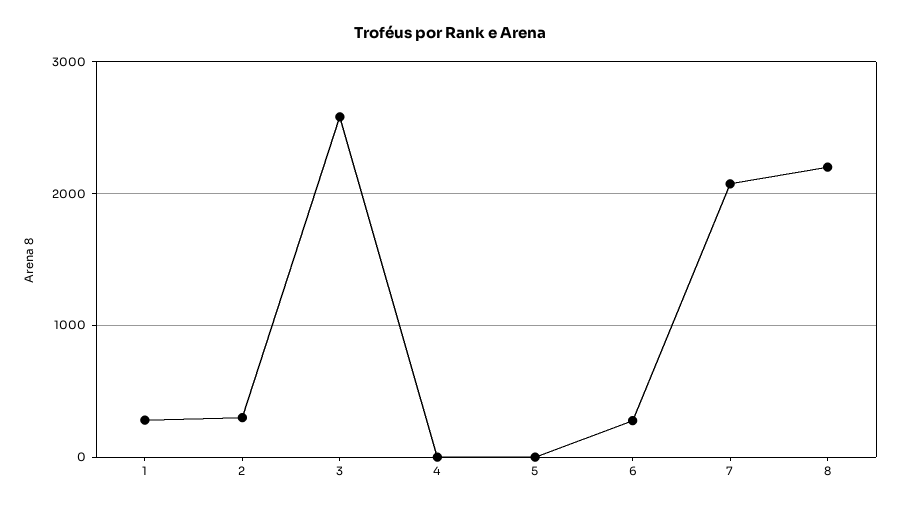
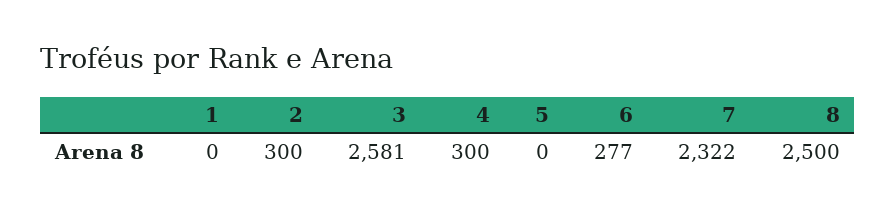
1: 300 -> 0
4: 0 -> 300
7: 2100 -> 2322
8: 2200 -> 2500

